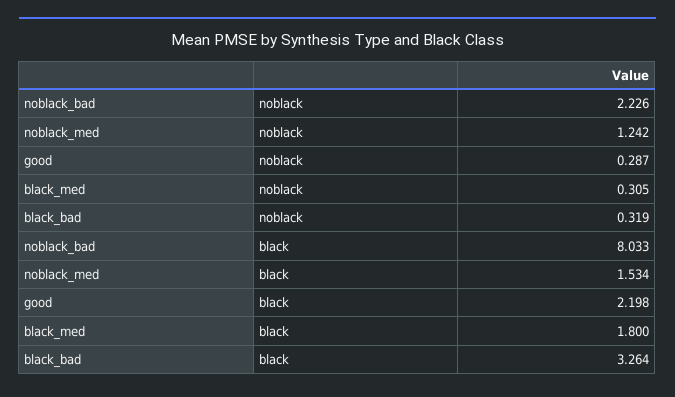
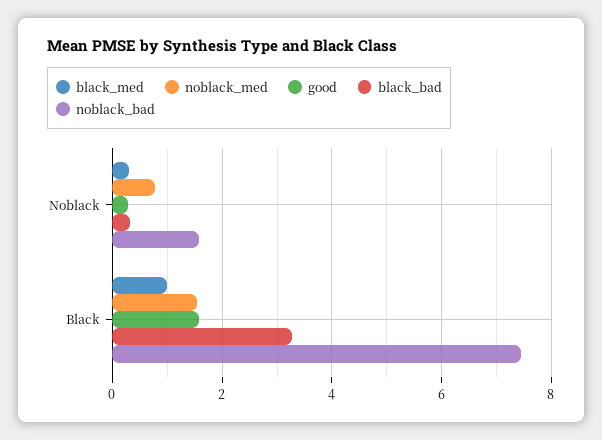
noblack_bad, noblack: 2.226 -> 1.6
noblack_med, noblack: 1.242 -> 0.8
noblack_bad, black: 8.033 -> 7.4
good, black: 2.198 -> 1.6
black_med, black: 1.8 -> 1

